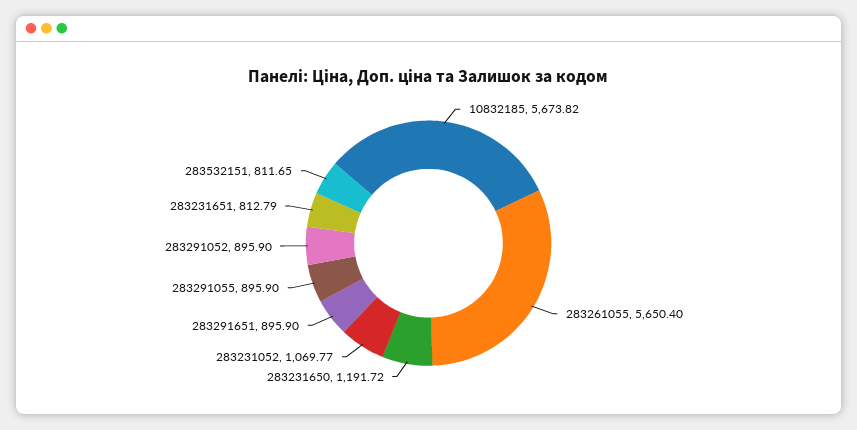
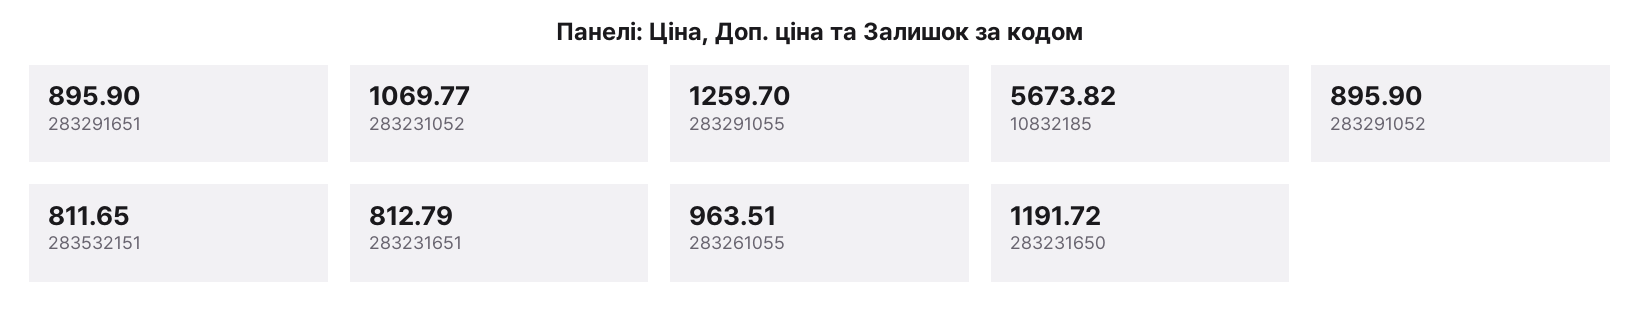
283261055: 5650.4 -> 963.51
283291055: 895.9 -> 1259.7

